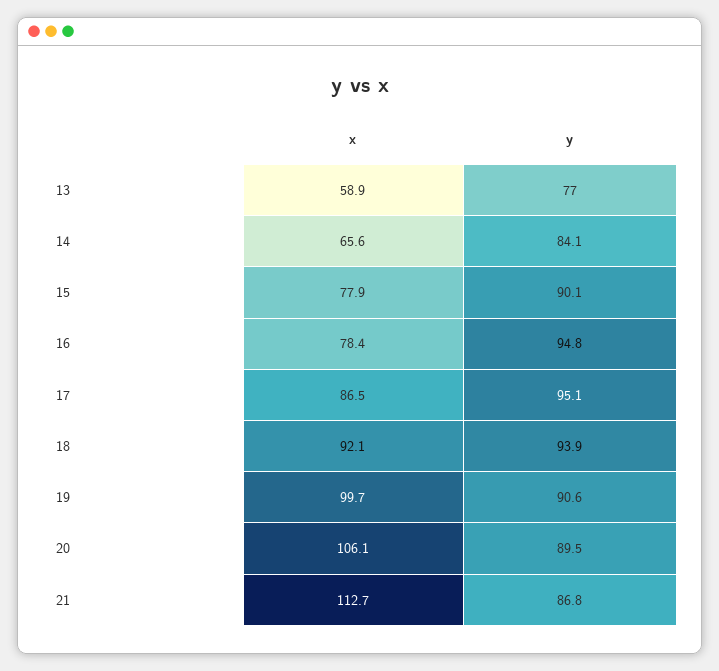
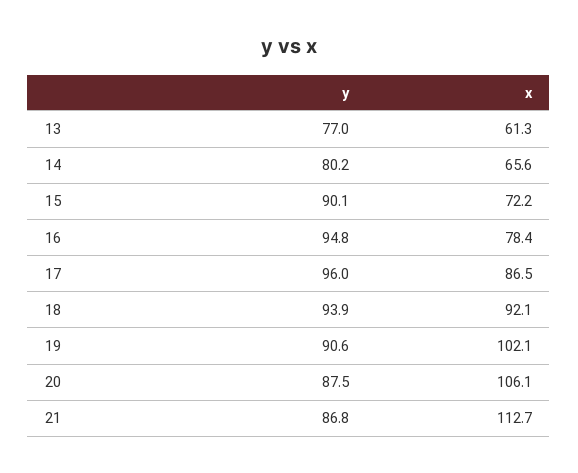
x, 13: 58.9 -> 61.3
y, 14: 84.1 -> 80.2
x, 15: 77.9 -> 72.2
y, 17: 95.1 -> 96
x, 19: 99.7 -> 102.1
y, 20: 89.5 -> 87.5

